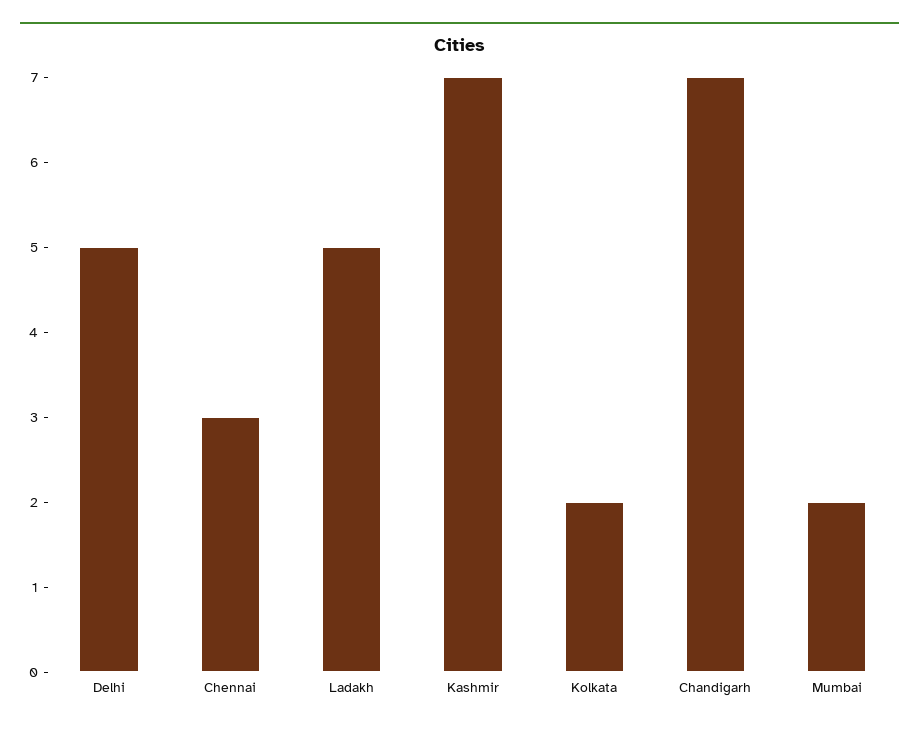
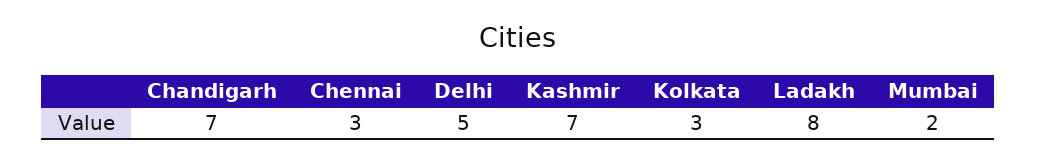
Ladakh: 5 -> 8
Kolkata: 2 -> 3

